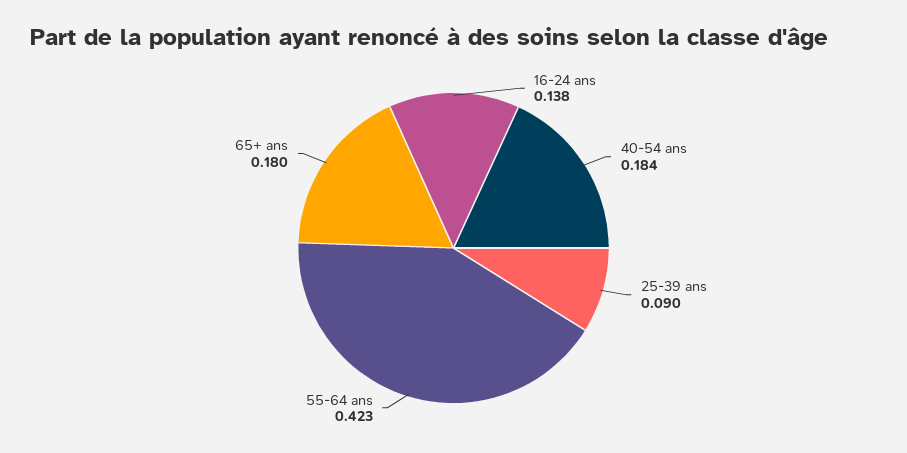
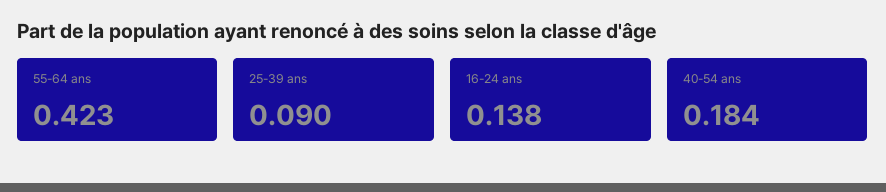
65+ ans: 0.18 -> none

